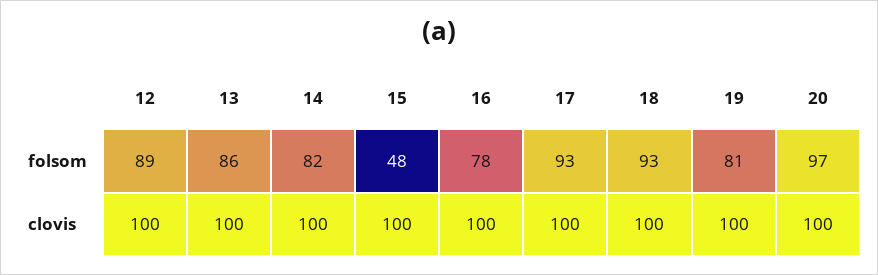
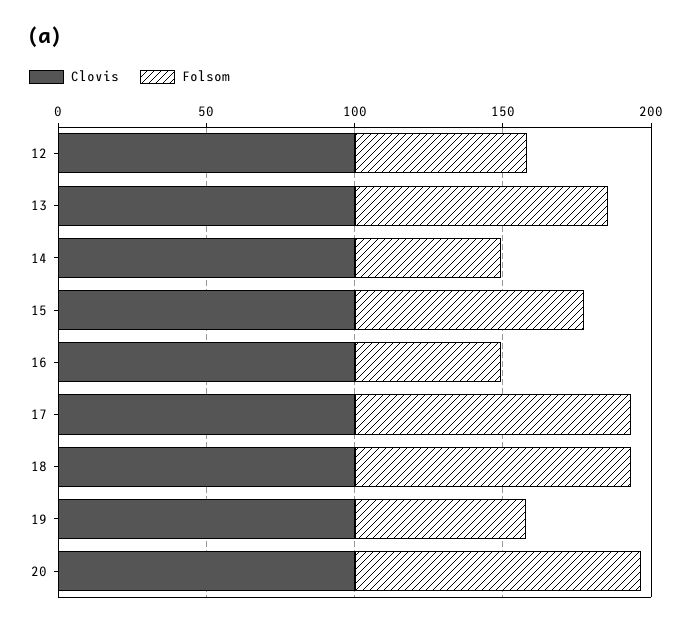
folsom, 12: 89 -> 60
folsom, 14: 82 -> 50
folsom, 15: 48 -> 80
folsom, 16: 78 -> 50
folsom, 19: 81 -> 60

